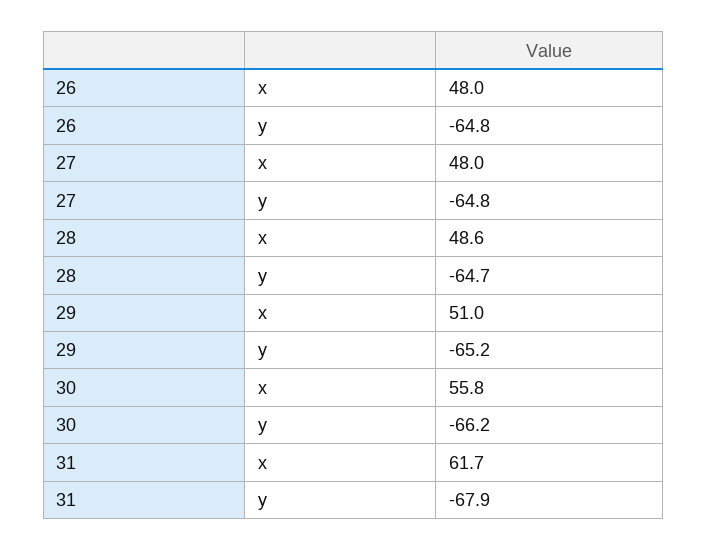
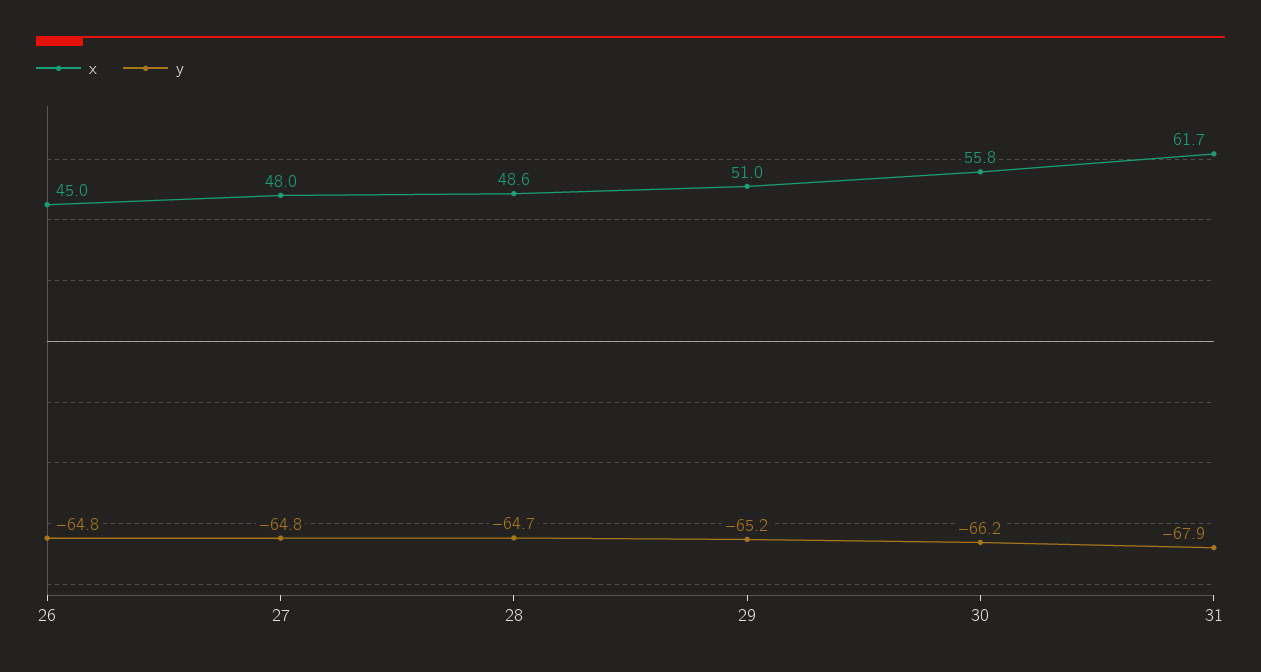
x, 26: 48 -> 45

